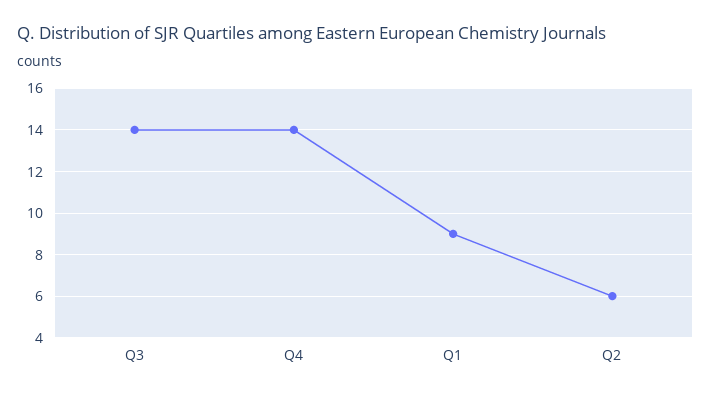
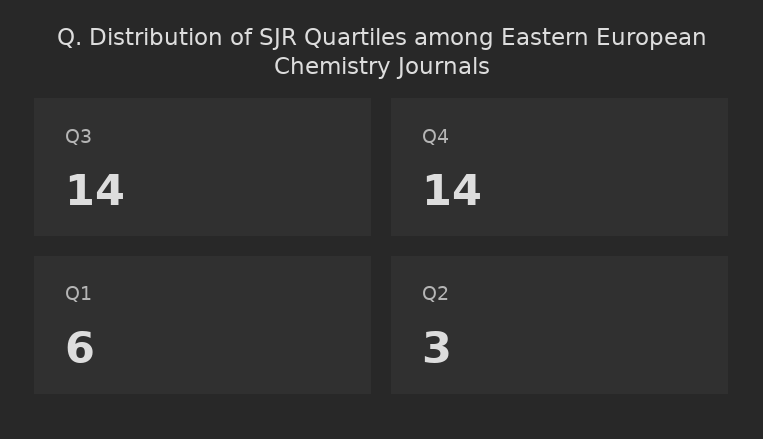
Q1: 9 -> 6
Q2: 6 -> 3

